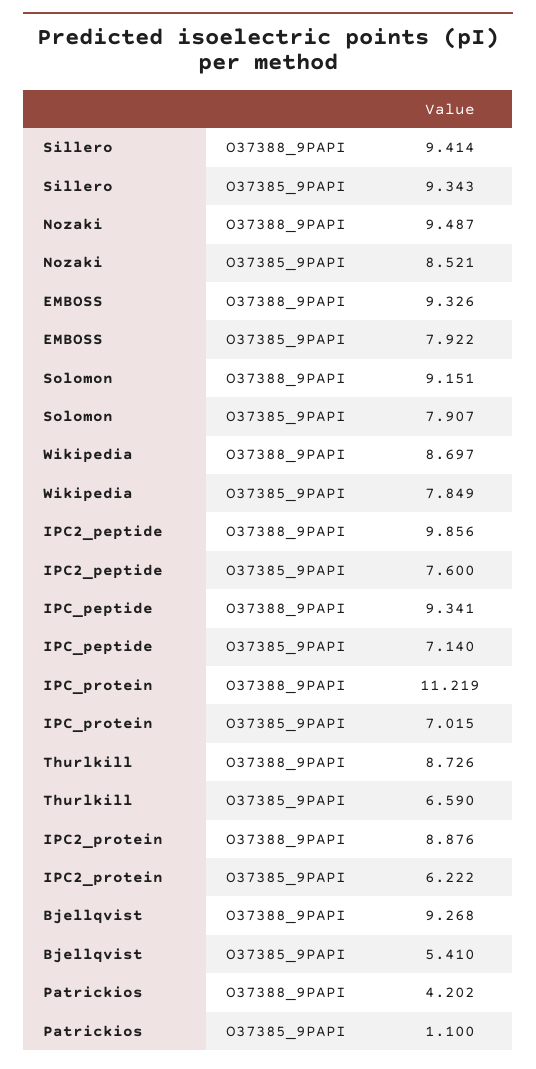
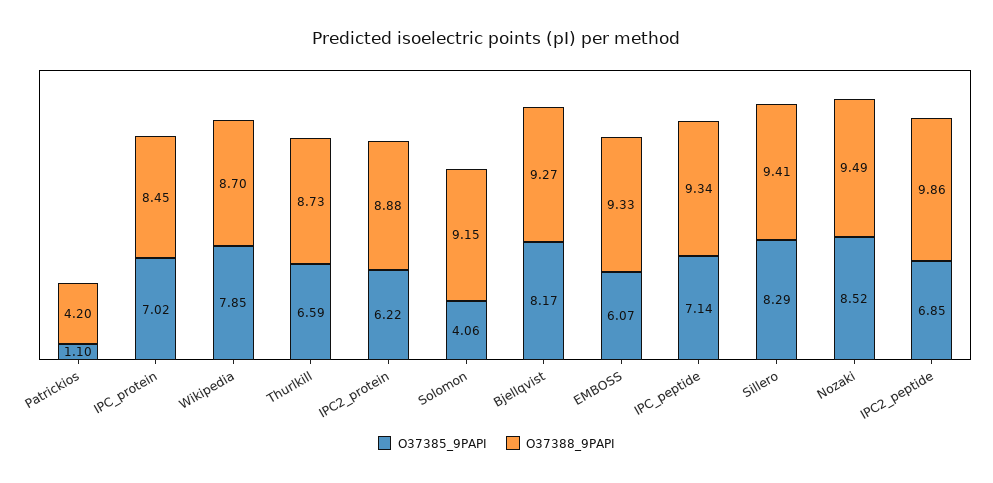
O37385_9PAPI, Sillero: 9.343 -> 8.29
O37385_9PAPI, EMBOSS: 7.922 -> 6.07
O37385_9PAPI, Solomon: 7.907 -> 4.06
O37385_9PAPI, IPC2_peptide: 7.6 -> 6.85
O37388_9PAPI, IPC_protein: 11.219 -> 8.45
O37385_9PAPI, Bjellqvist: 5.41 -> 8.17

